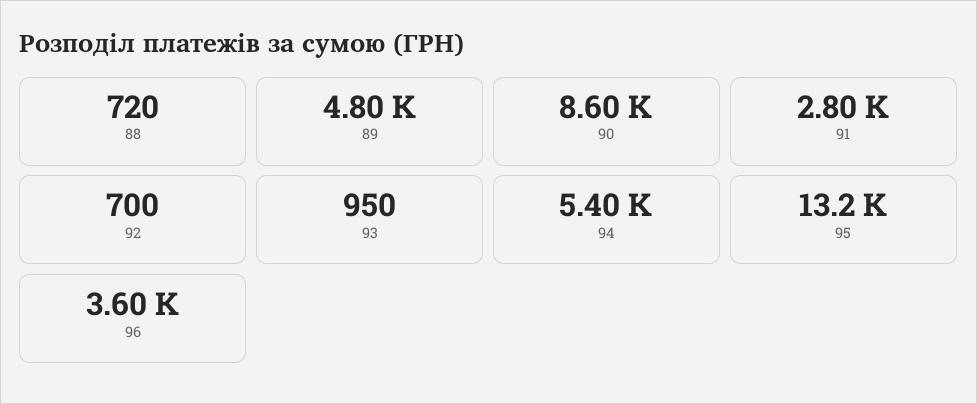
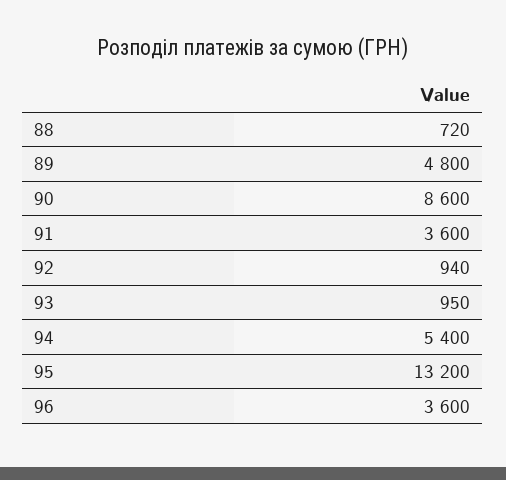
91: 2800 -> 3600
92: 700 -> 940

